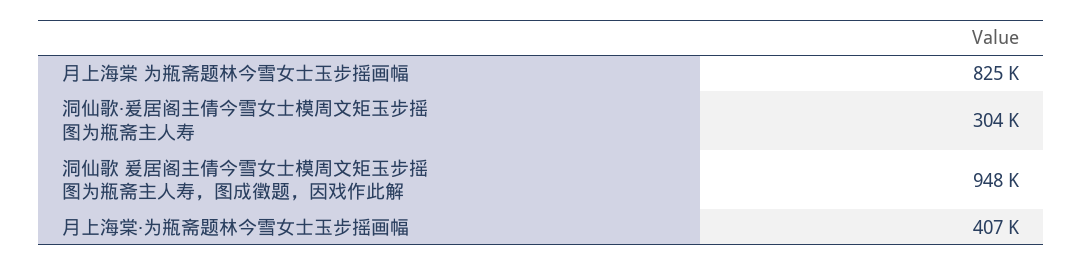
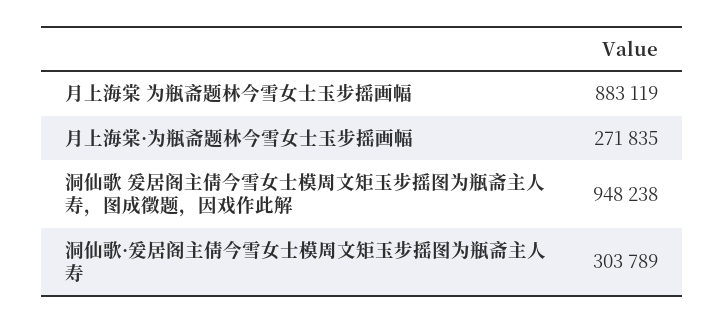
月上海棠 为瓶斋题林今雪女士玉步摇画幅: 825000 -> 883119
月上海棠·为瓶斋题林今雪女士玉步摇画幅: 407000 -> 271835

